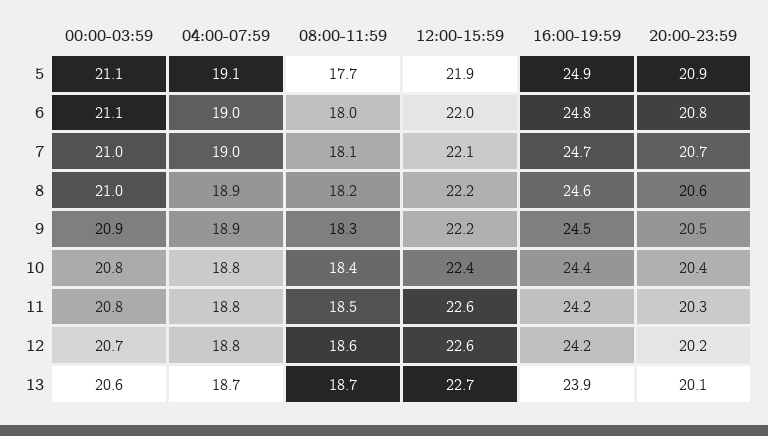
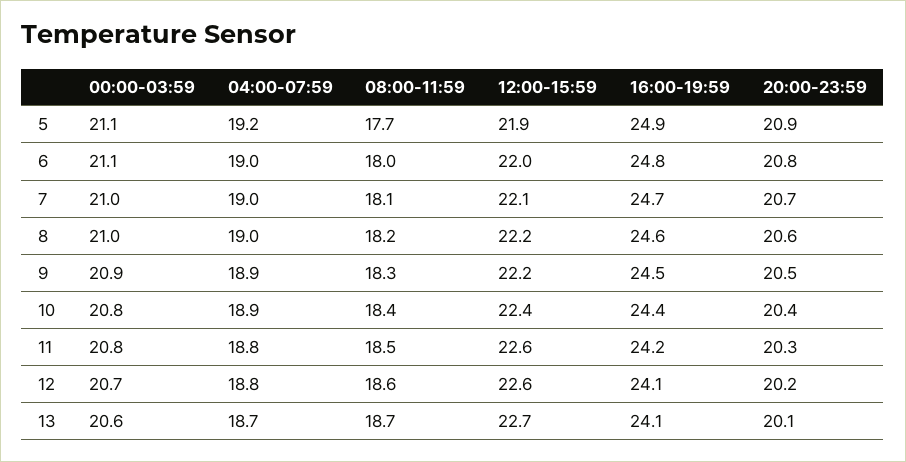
04:00-07:59, 5: 19.1 -> 19.2
04:00-07:59, 8: 18.9 -> 19
04:00-07:59, 10: 18.8 -> 18.9
16:00-19:59, 12: 24.2 -> 24.1
16:00-19:59, 13: 23.9 -> 24.1

